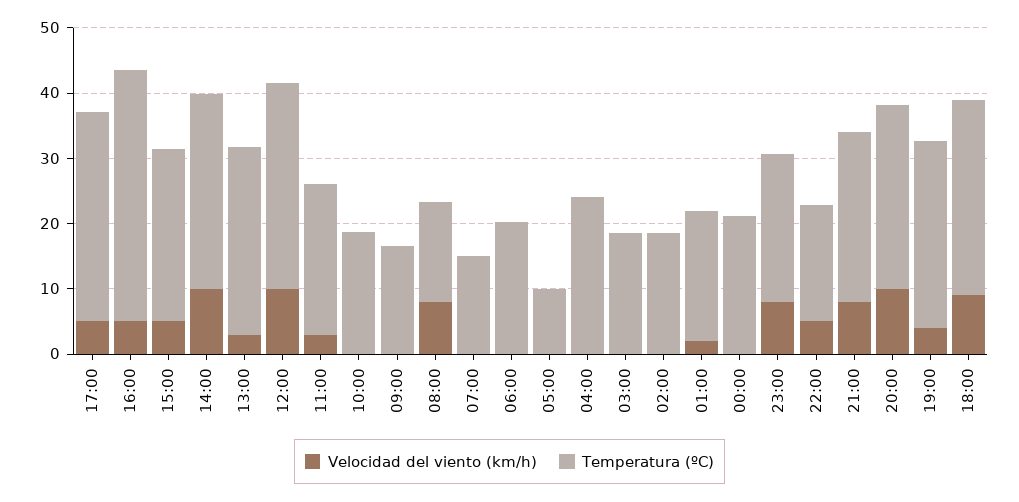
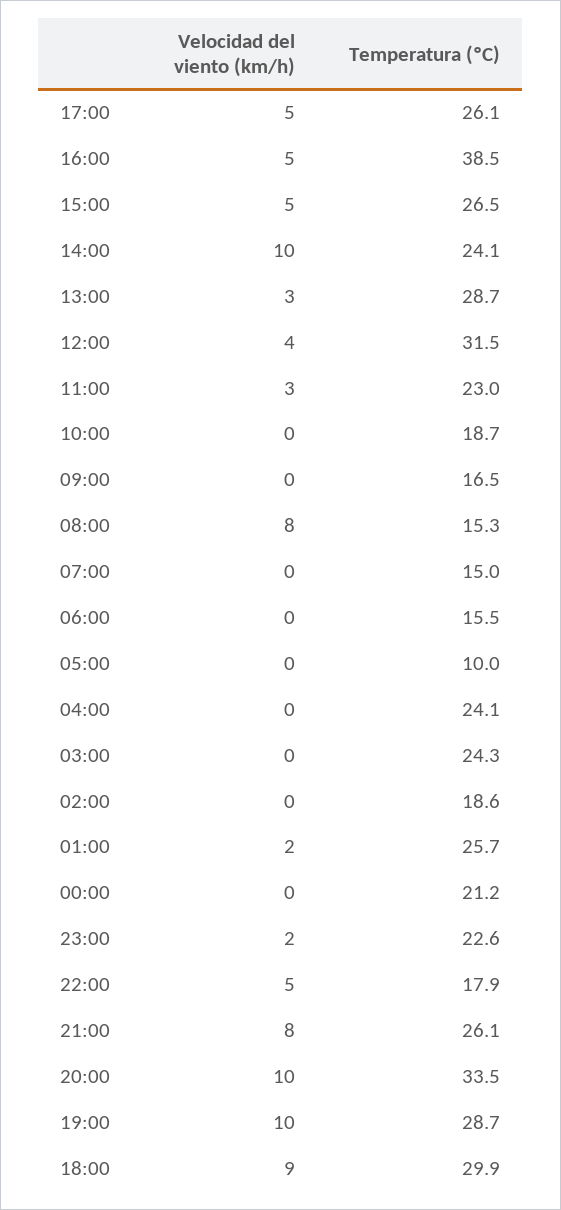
Temperatura (ºC), 17:00: 32 -> 26.1
Temperatura (ºC), 14:00: 30 -> 24.1
Velocidad del viento (km/h), 12:00: 10 -> 4
Temperatura (ºC), 06:00: 20 -> 15.5
Temperatura (ºC), 03:00: 18 -> 24.3
Temperatura (ºC), 01:00: 20 -> 25.7
Velocidad del viento (km/h), 23:00: 8 -> 2
Temperatura (ºC), 20:00: 28 -> 33.5
Velocidad del viento (km/h), 19:00: 4 -> 10

